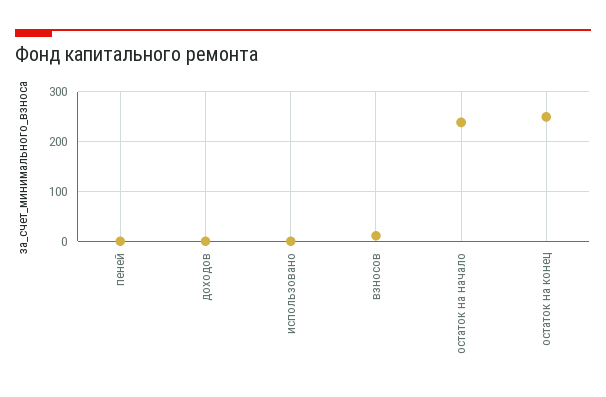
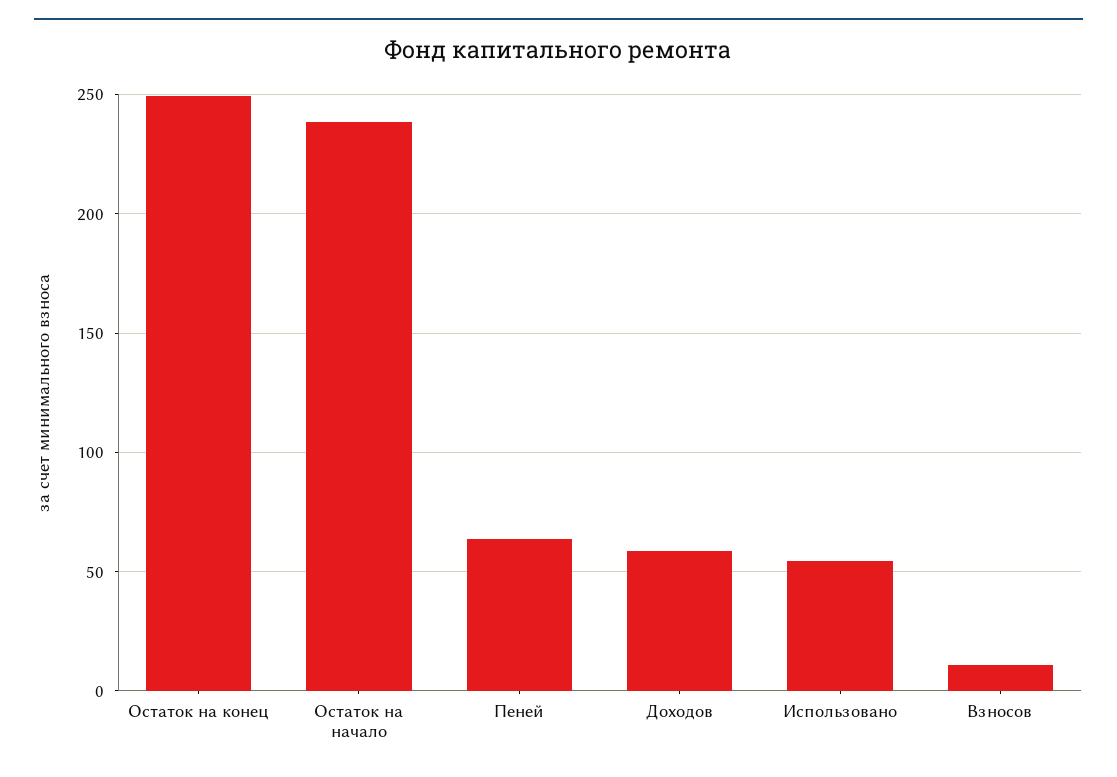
пеней: 0 -> 65
доходов: 0 -> 60
использовано: 0 -> 55

